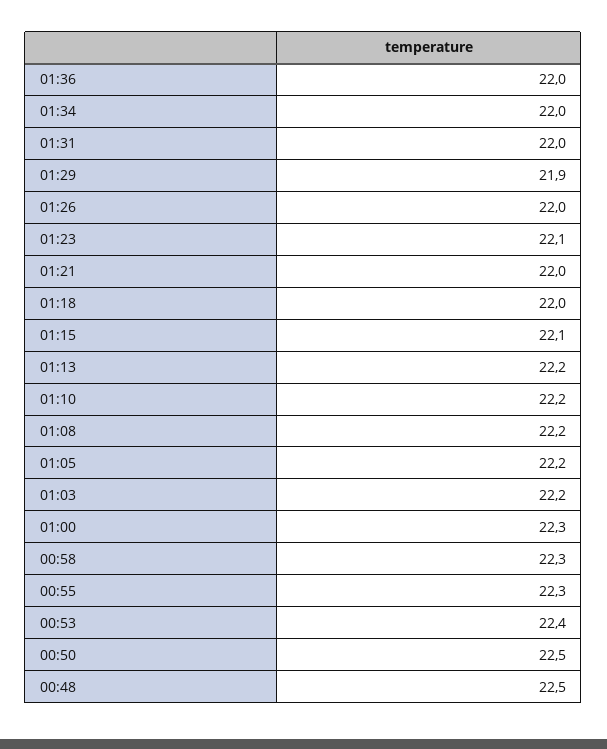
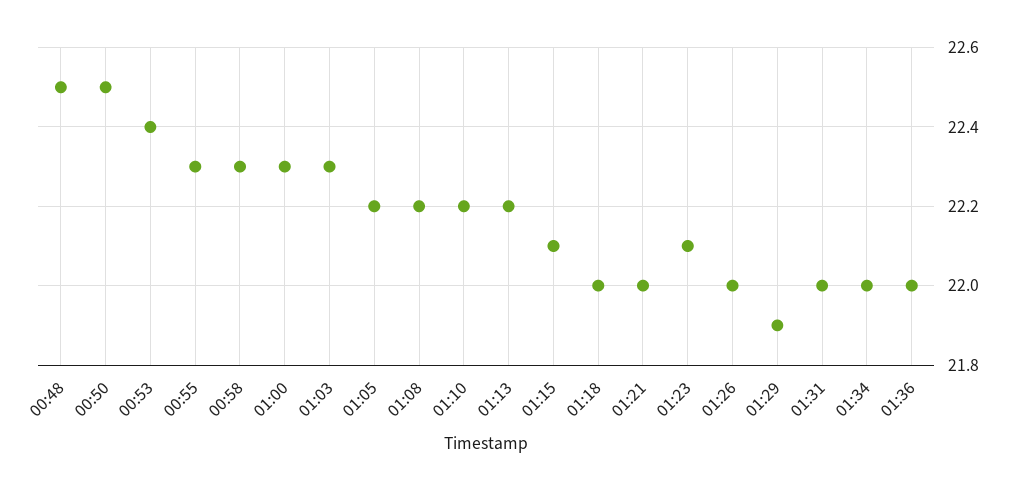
01:03: 22.2 -> 22.3

